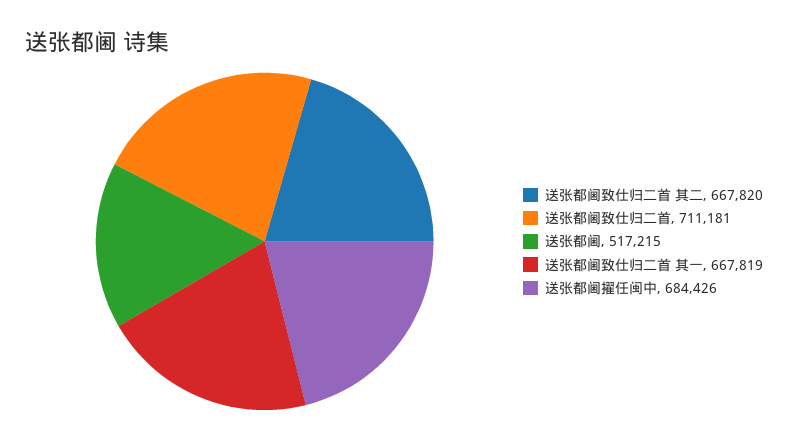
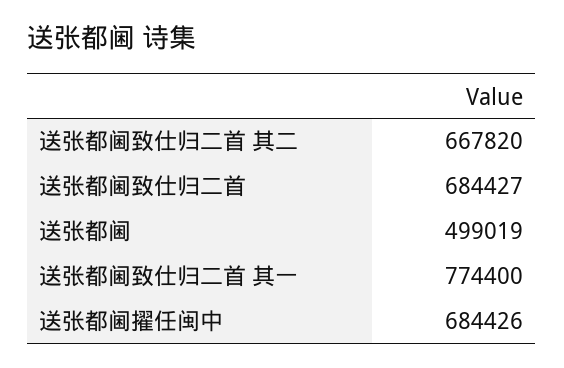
送张都阃致仕归二首: 711181 -> 684427
送张都阃: 517215 -> 499019
送张都阃致仕归二首 其一: 667819 -> 774400

